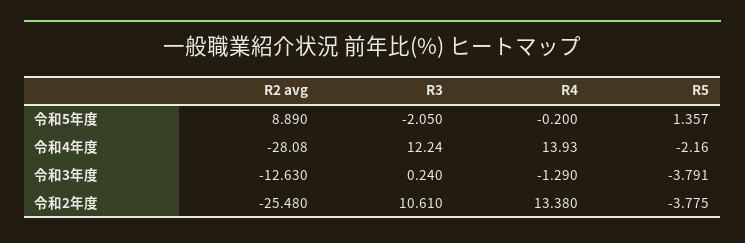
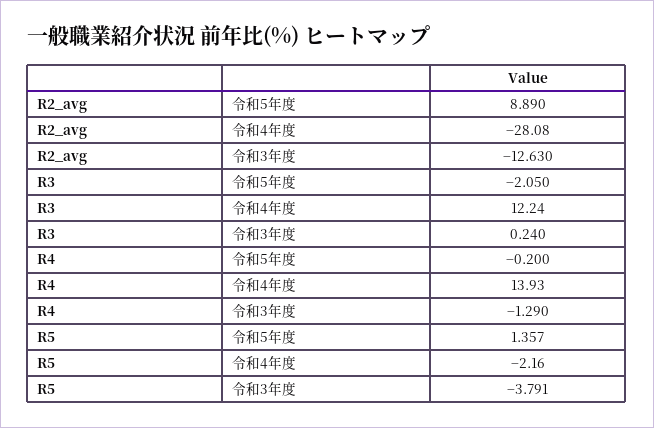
R2 avg, 令和2年度: -25.48 -> none
R3, 令和2年度: 10.61 -> none
R4, 令和2年度: 13.38 -> none
R5, 令和2年度: -3.775 -> none

